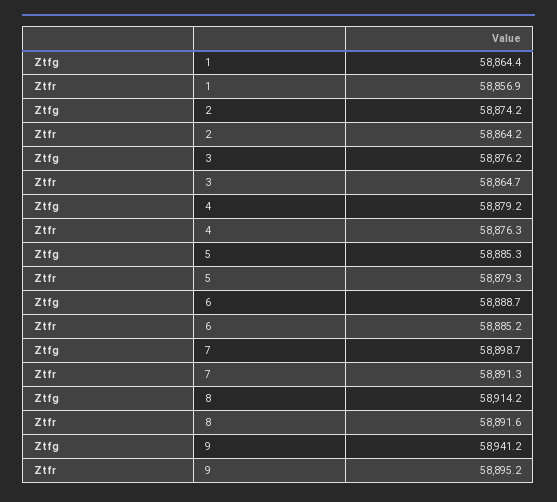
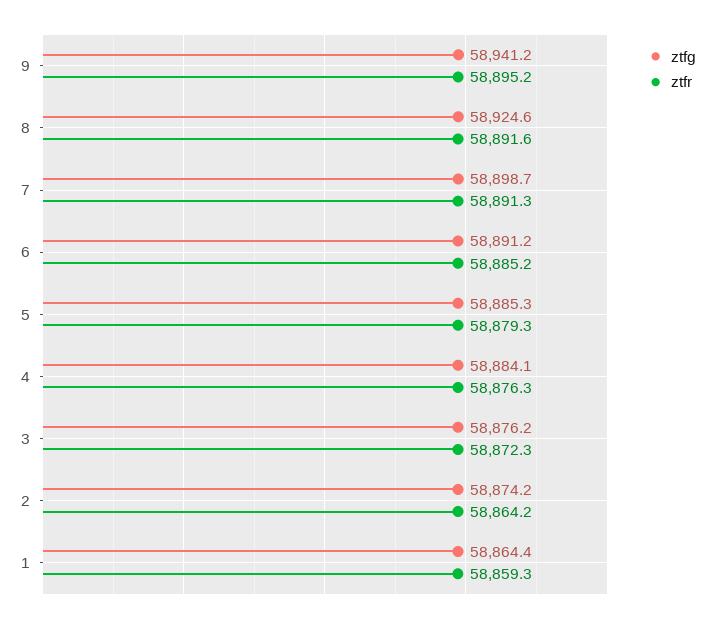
Ztfr, 1: 58856.9 -> 58859.3
Ztfr, 3: 58864.7 -> 58872.3
Ztfg, 4: 58879.2 -> 58884.1
Ztfg, 6: 58888.7 -> 58891.2
Ztfg, 8: 58914.2 -> 58924.6

